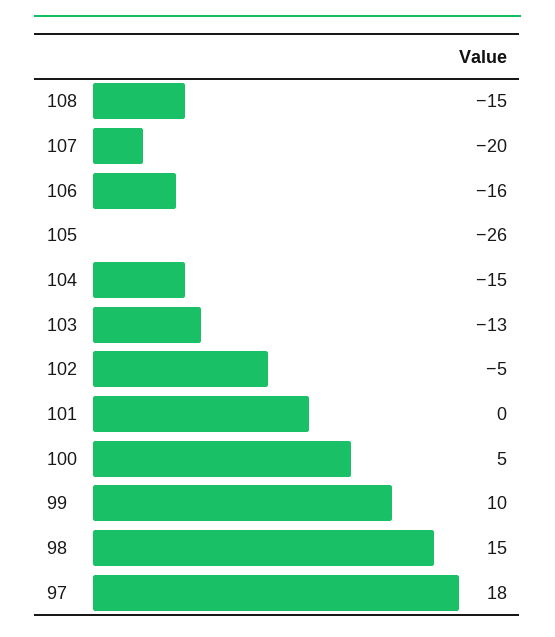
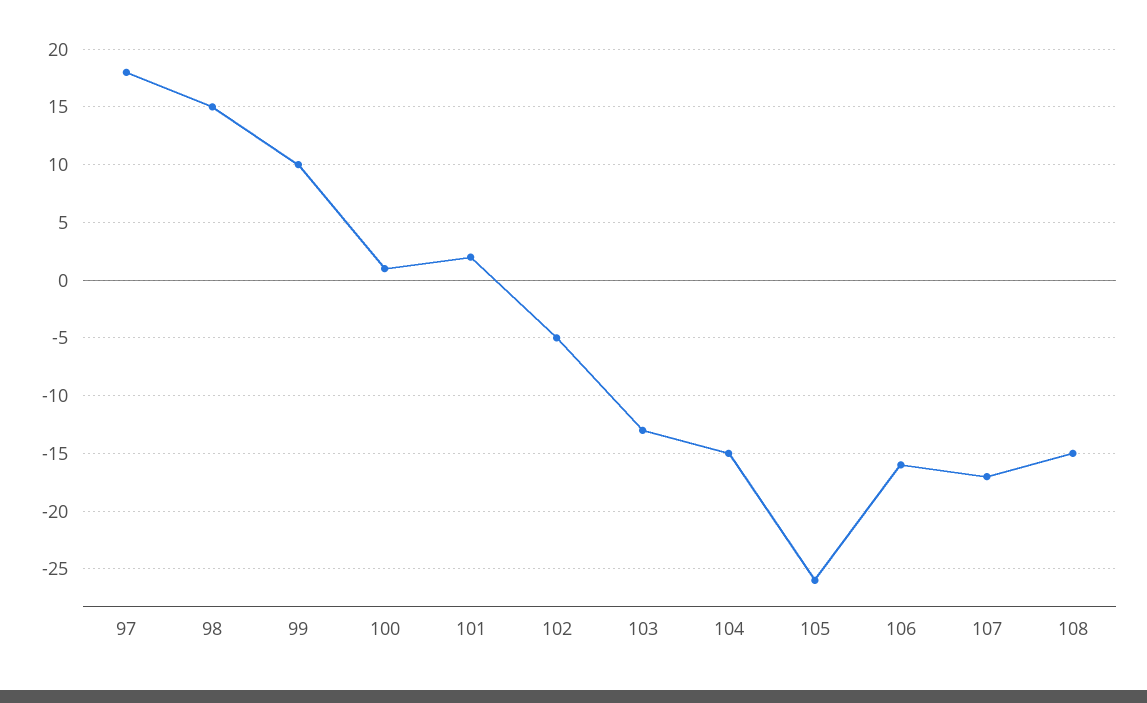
107: -20 -> -17
101: 0 -> 2
100: 5 -> 1

